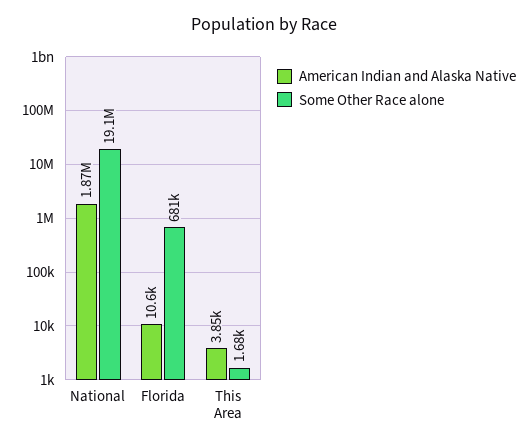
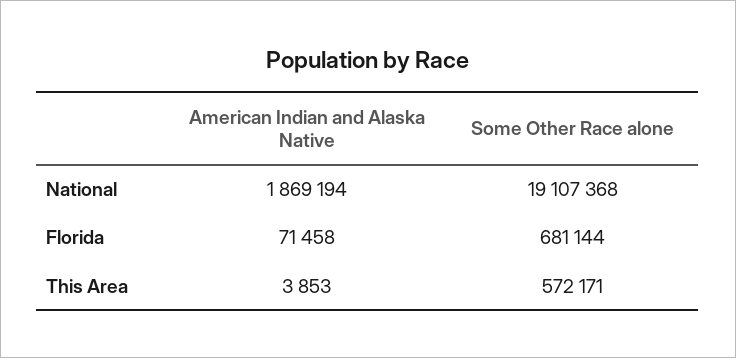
American Indian and Alaska Native, Florida: 10600 -> 71458
Some Other Race alone, This Area: 1680 -> 572171

